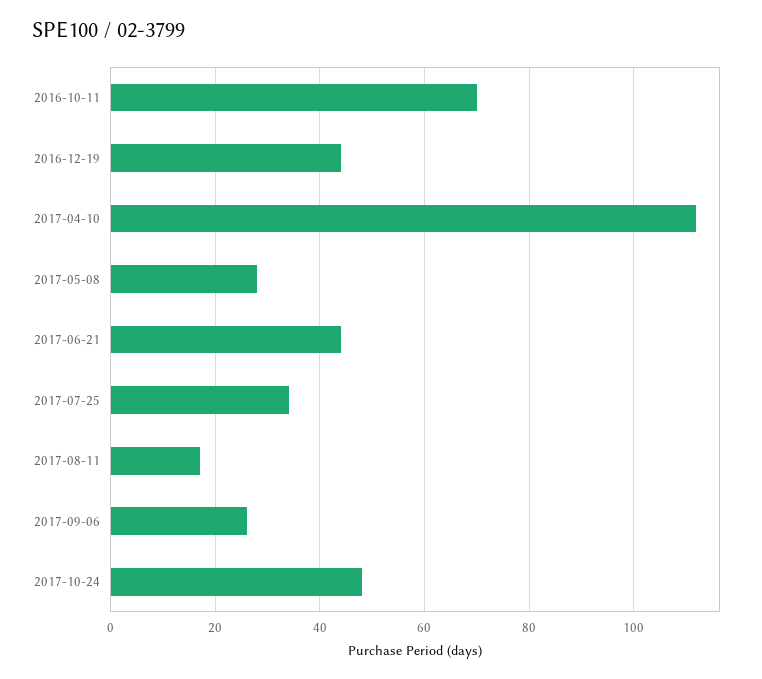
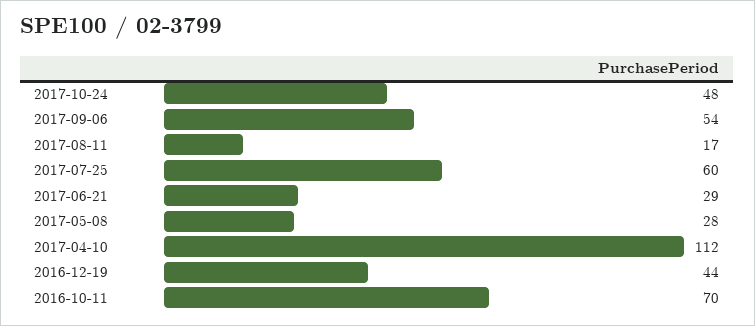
2017-06-21: 45 -> 29
2017-07-25: 35 -> 60
2017-09-06: 25 -> 54

